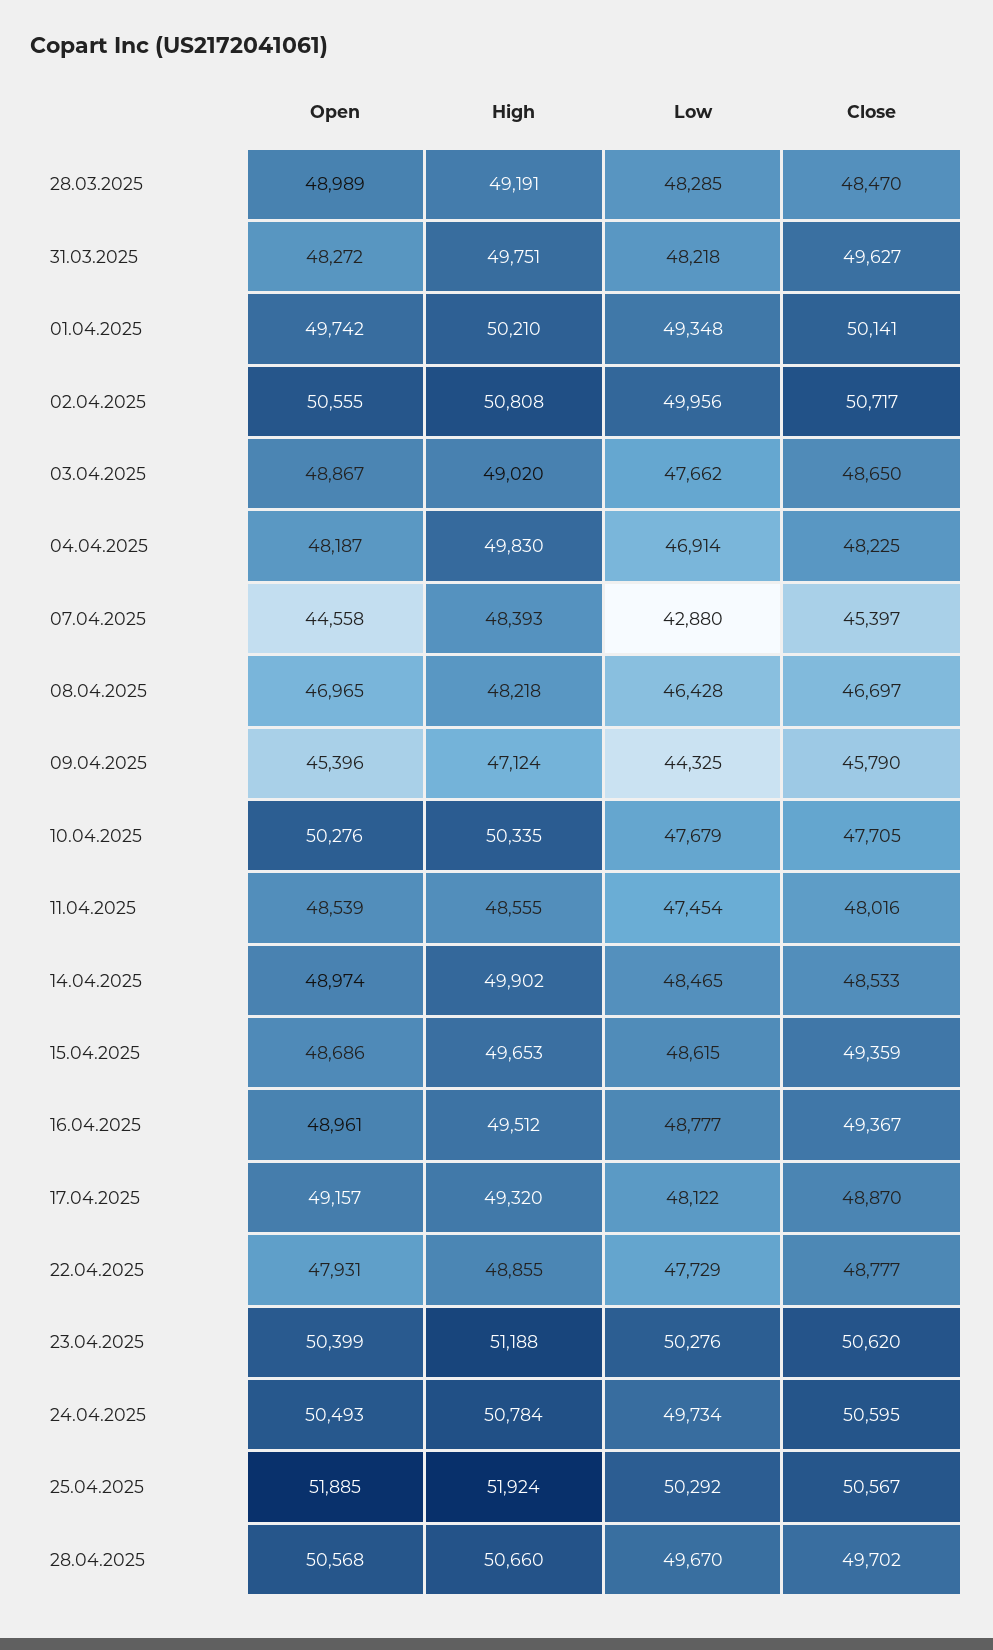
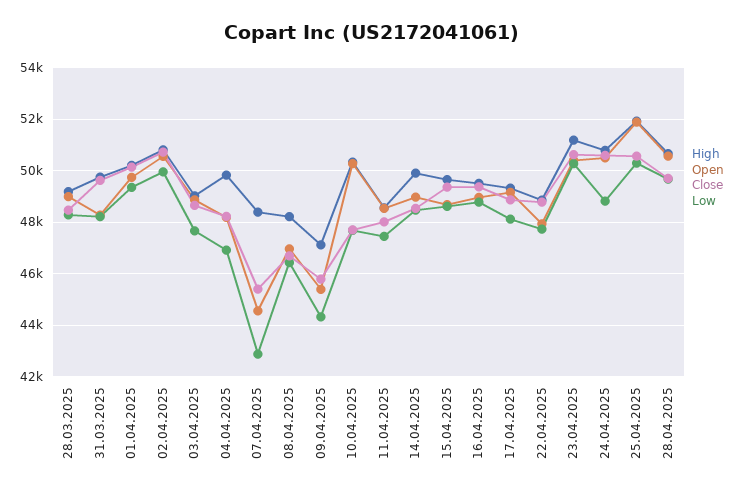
Low, 24.04.2025: 49734 -> 48750

